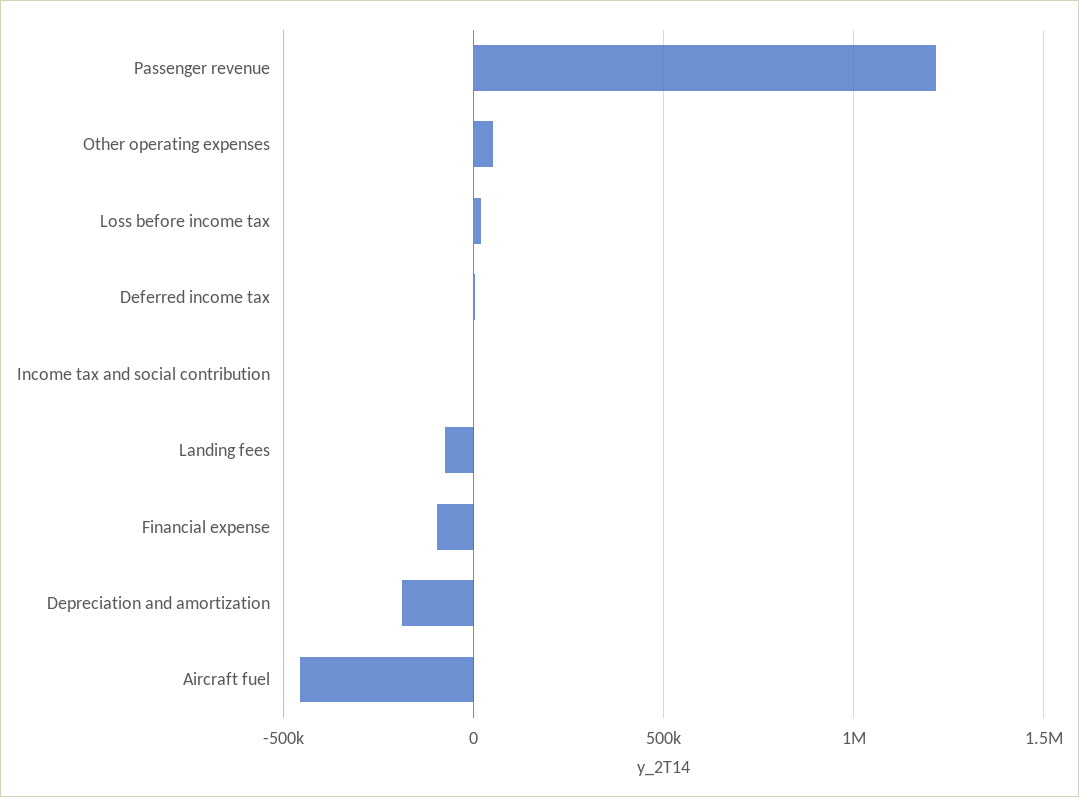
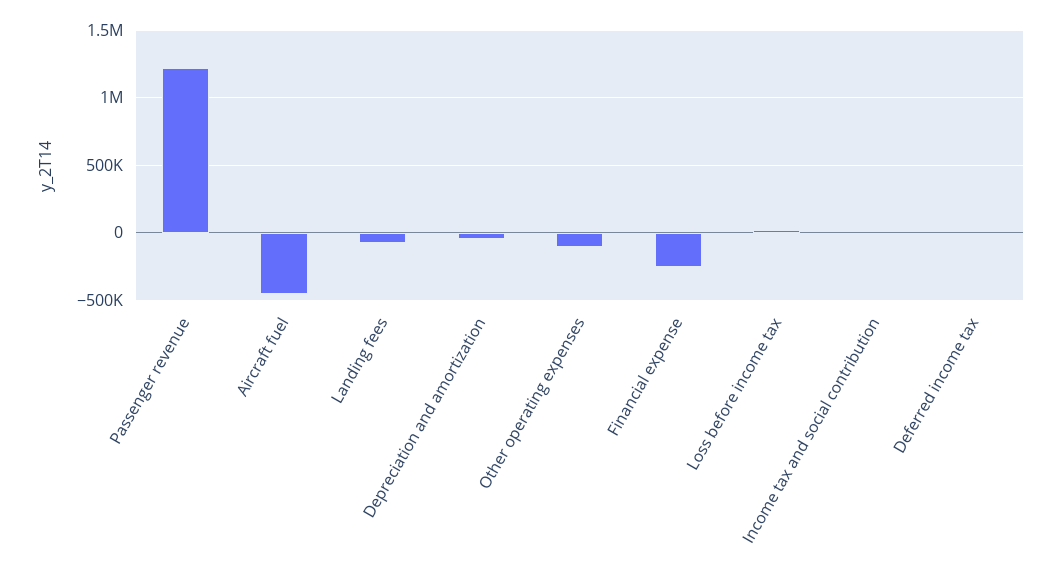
Other operating expenses: 50000 -> -100000
Financial expense: -100000 -> -250000
Depreciation and amortization: -200000 -> -50000

